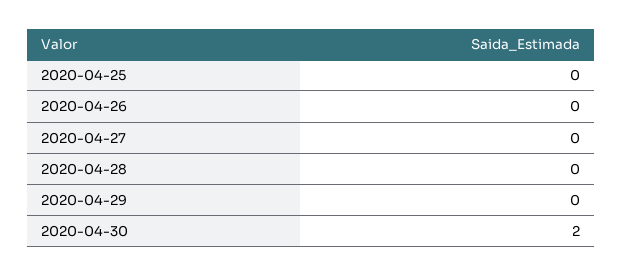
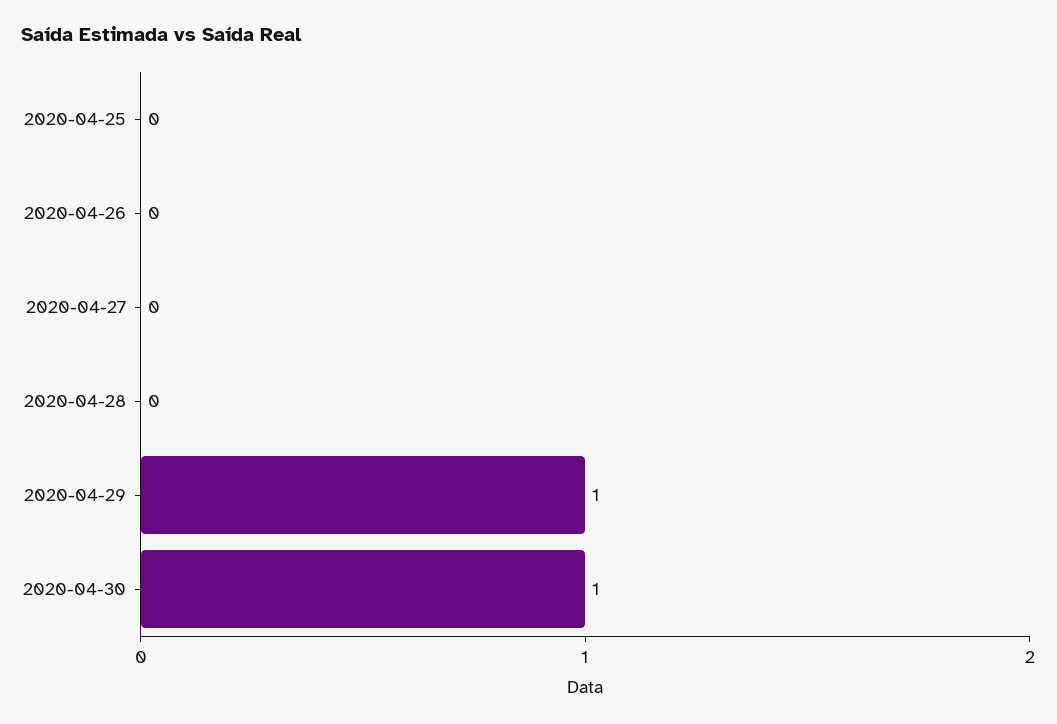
2020-04-29: 0 -> 1
2020-04-30: 2 -> 1

